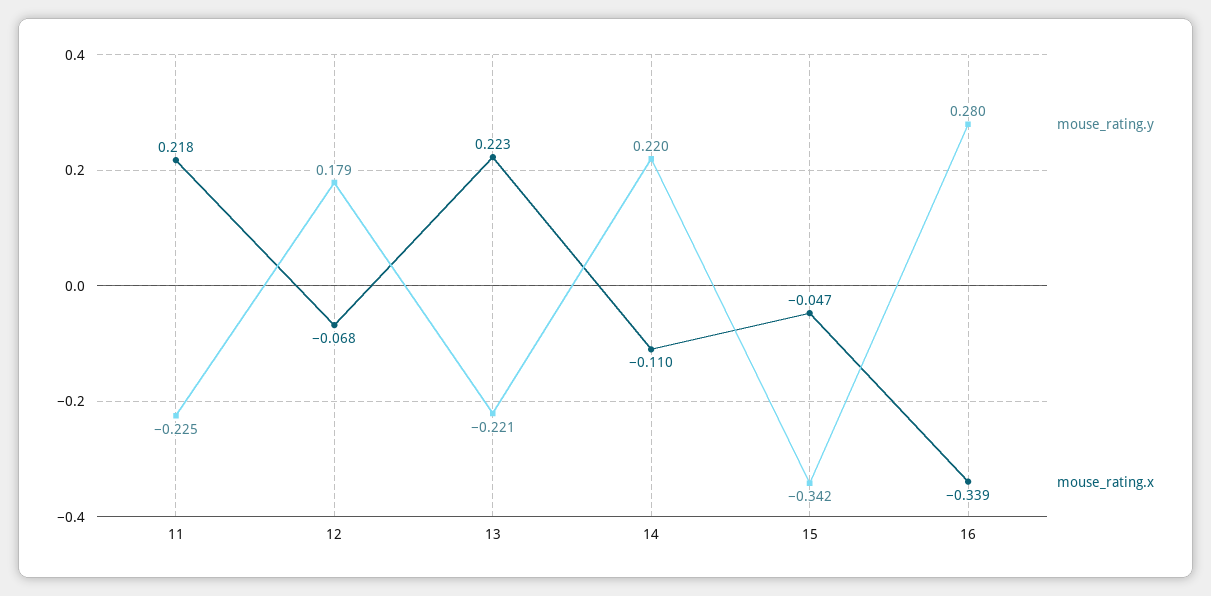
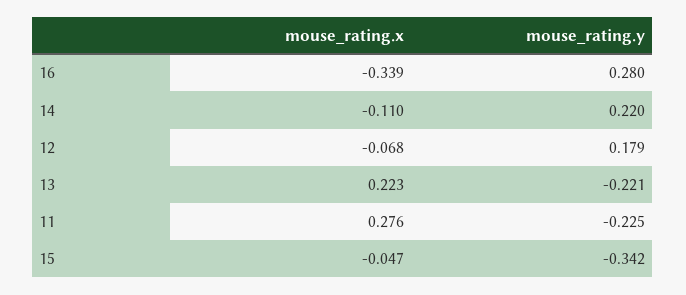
mouse_rating.x, 11: 0.218 -> 0.276

